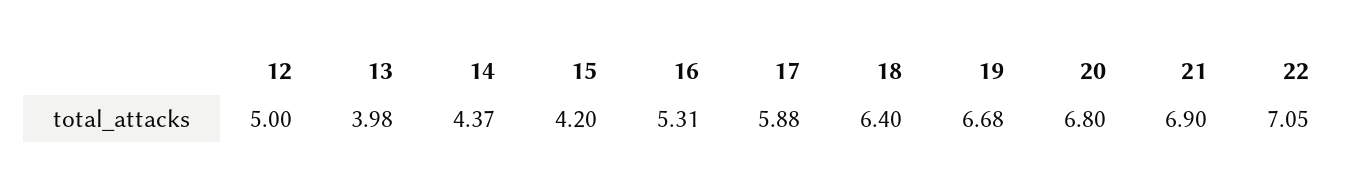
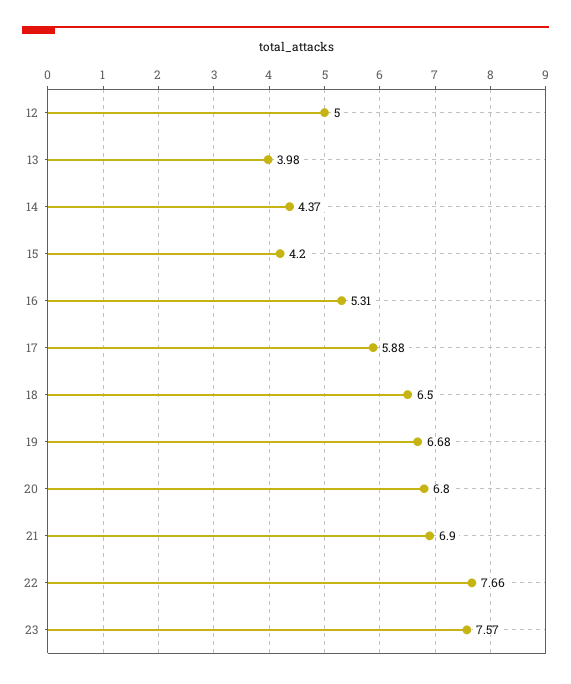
18: 6.4 -> 6.5
22: 7.05 -> 7.66
23: none -> 7.57

